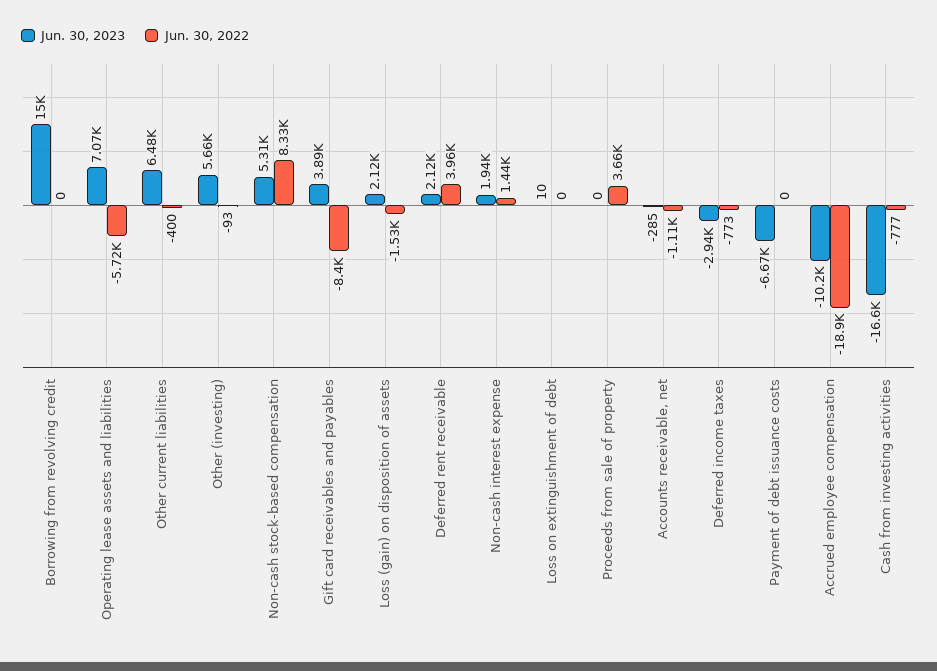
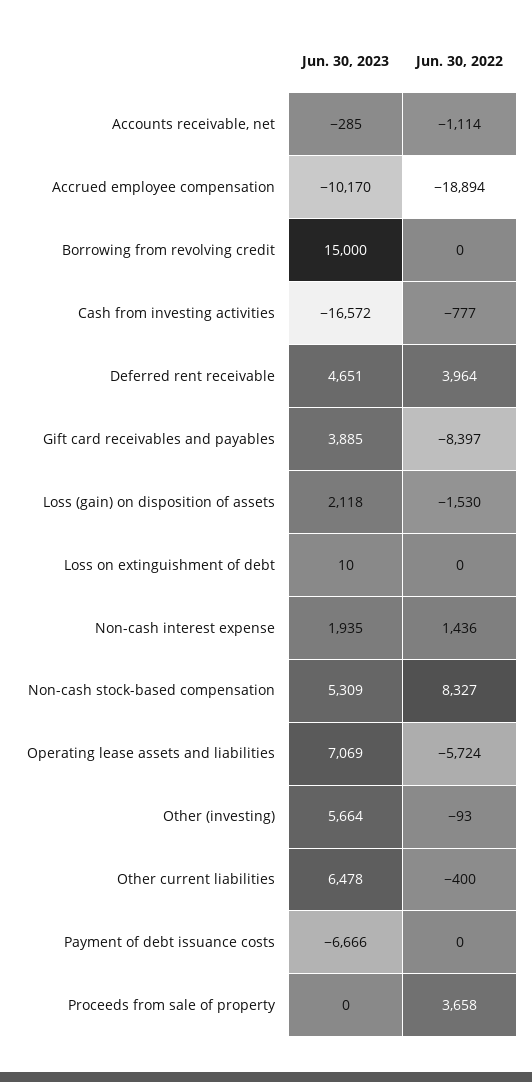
Jun. 30, 2023, Deferred rent receivable: 2120 -> 4651
Jun. 30, 2023, Deferred income taxes: -2940 -> none
Jun. 30, 2022, Deferred income taxes: -773 -> none

